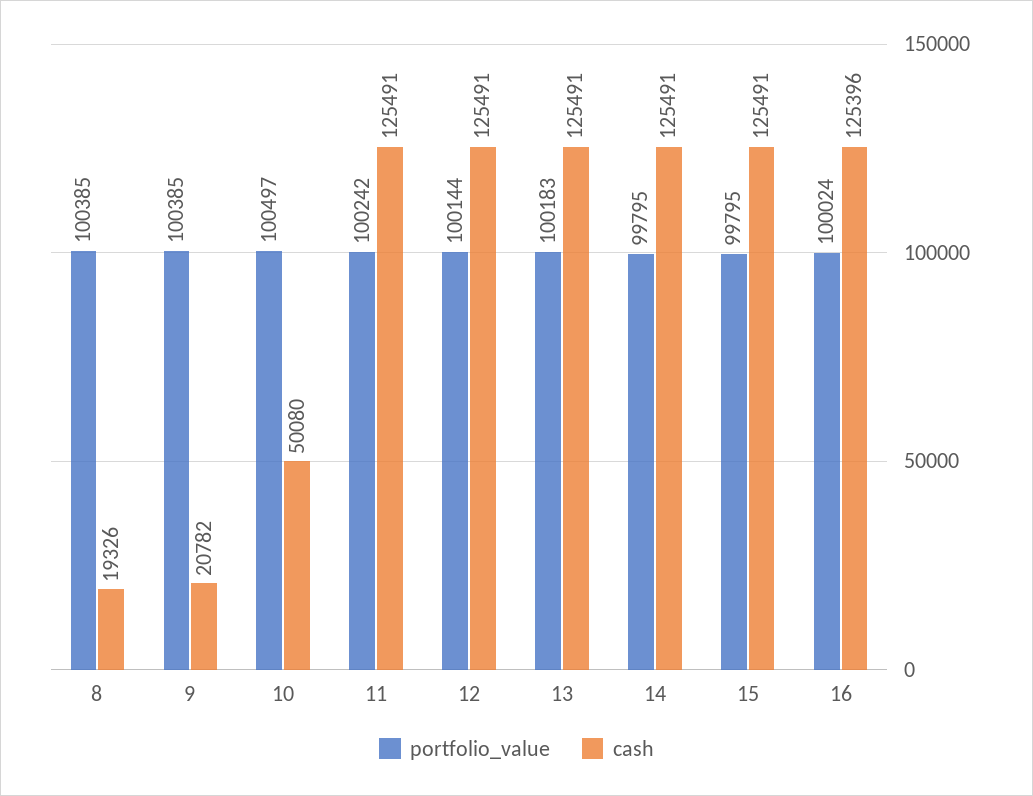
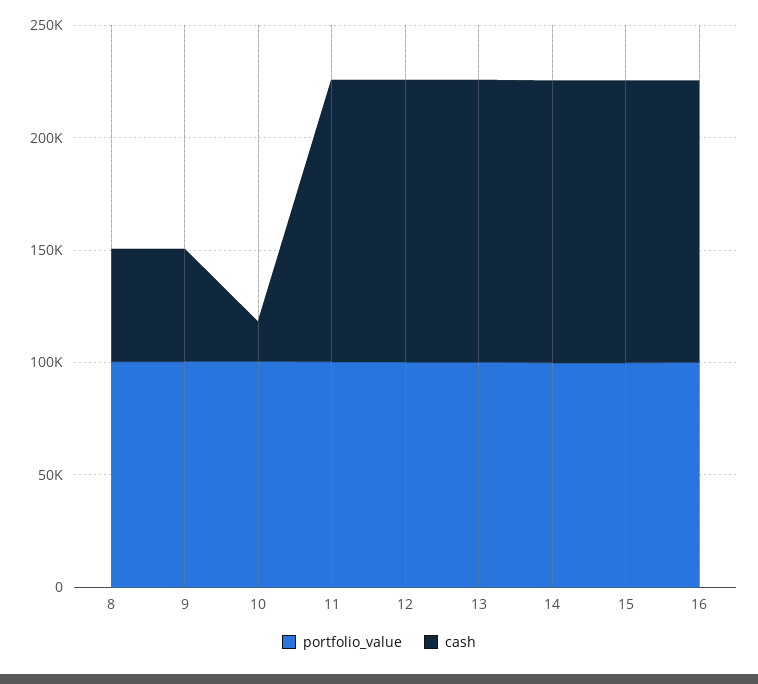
cash, 8: 19326 -> 50000
cash, 9: 20782 -> 50000
cash, 10: 50080 -> 20000

